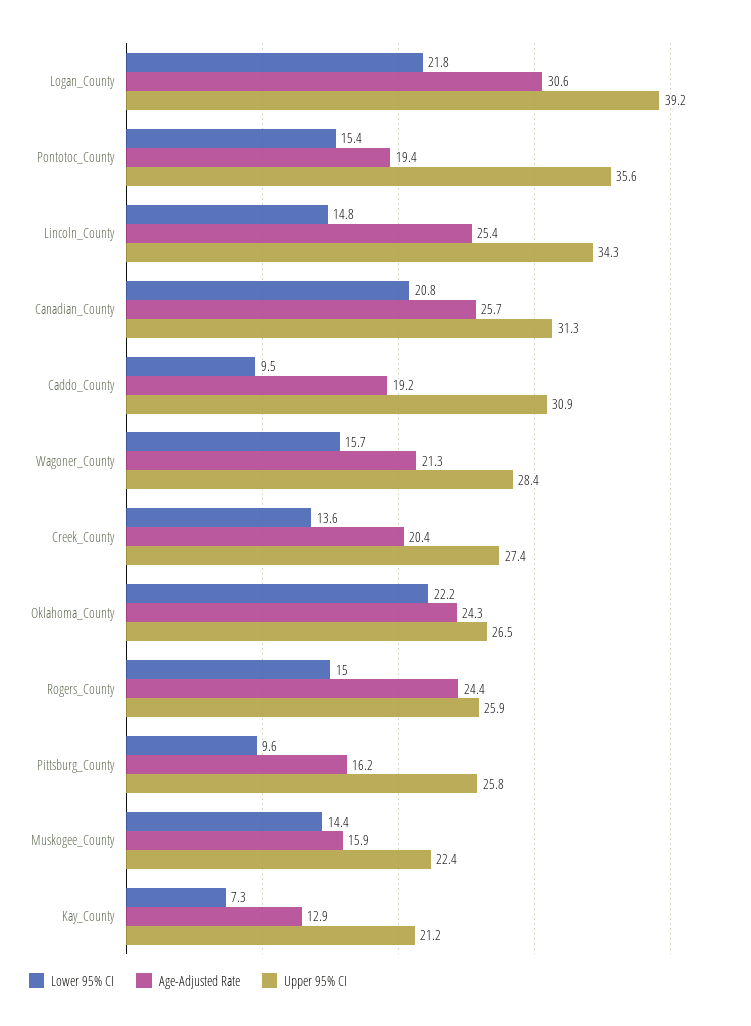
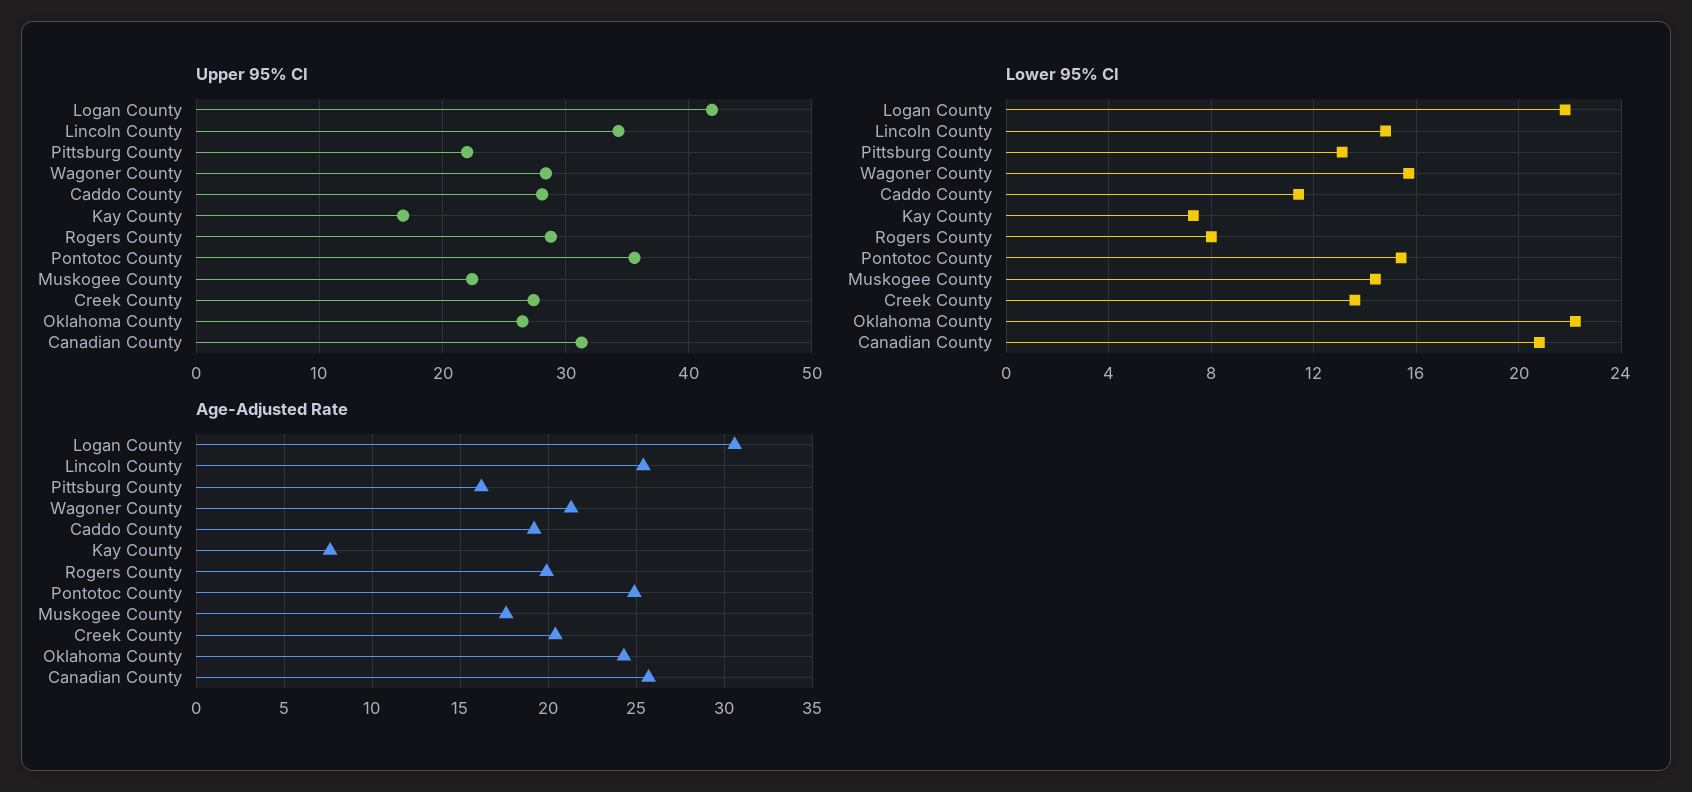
Upper 95% CI, Logan_County: 39.2 -> 42
Age-Adjusted Rate, Pontotoc_County: 19.4 -> 25
Lower 95% CI, Caddo_County: 9.5 -> 11.5
Upper 95% CI, Caddo_County: 30.9 -> 28
Lower 95% CI, Rogers_County: 15 -> 8
Age-Adjusted Rate, Rogers_County: 24.4 -> 20
Upper 95% CI, Rogers_County: 25.9 -> 29
Lower 95% CI, Pittsburg_County: 9.6 -> 13
Upper 95% CI, Pittsburg_County: 25.8 -> 22
Age-Adjusted Rate, Muskogee_County: 15.9 -> 17.5
Age-Adjusted Rate, Kay_County: 12.9 -> 7.5
Upper 95% CI, Kay_County: 21.2 -> 17

